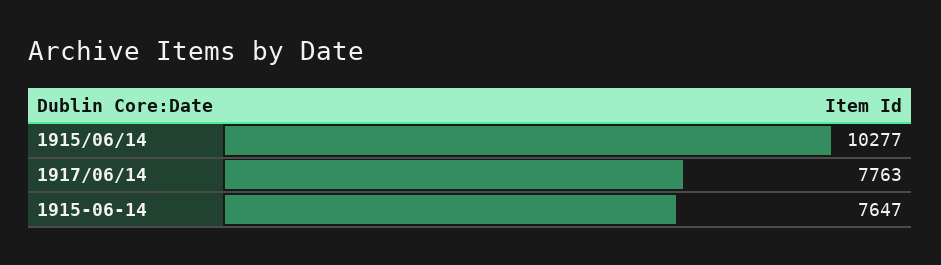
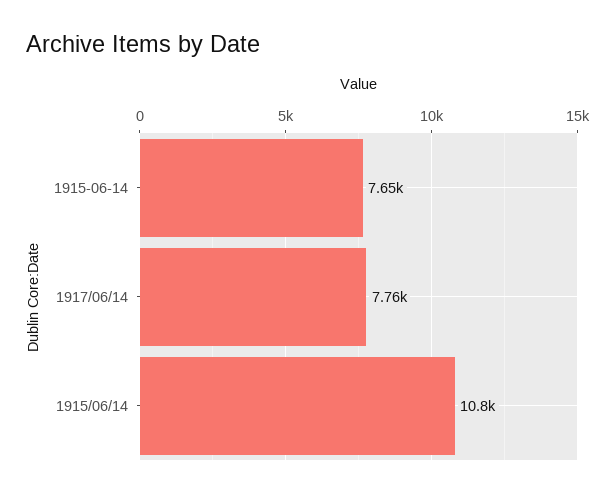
1915/06/14: 10277 -> 10800

